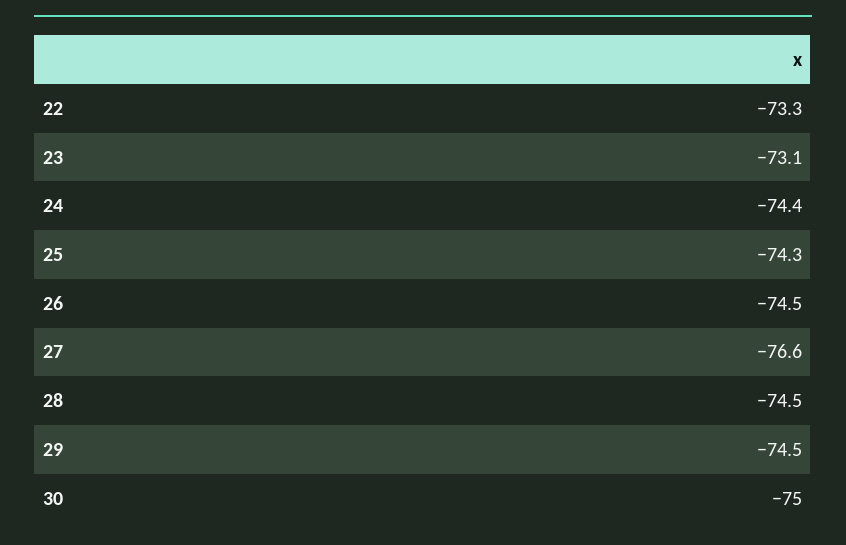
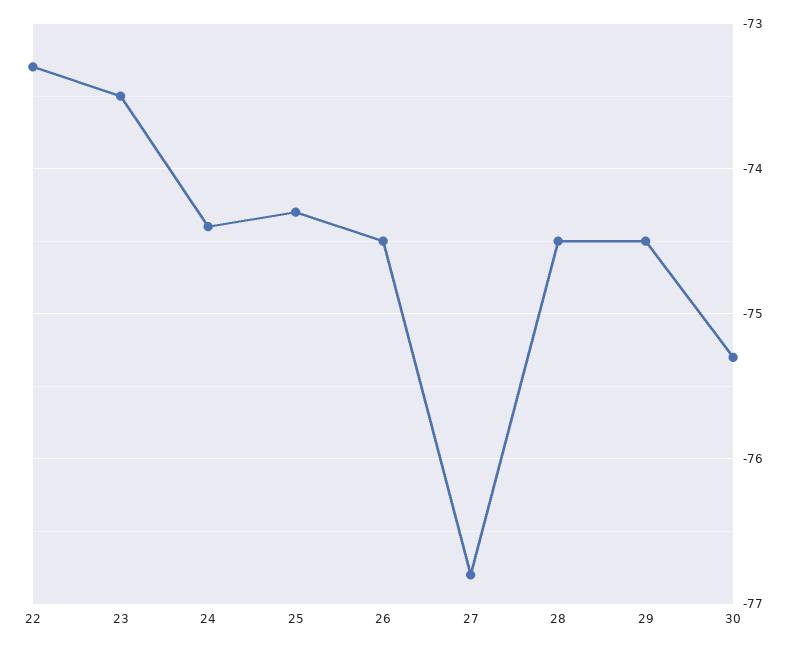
23: -73.1 -> -73.5
27: -76.6 -> -76.8
30: -75 -> -75.3

